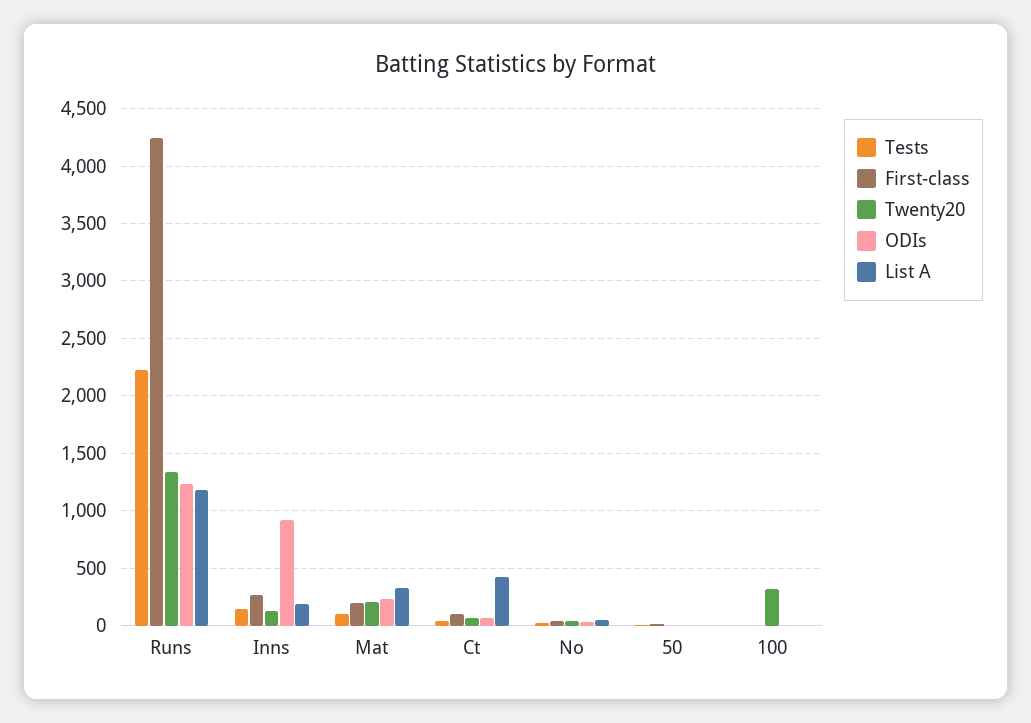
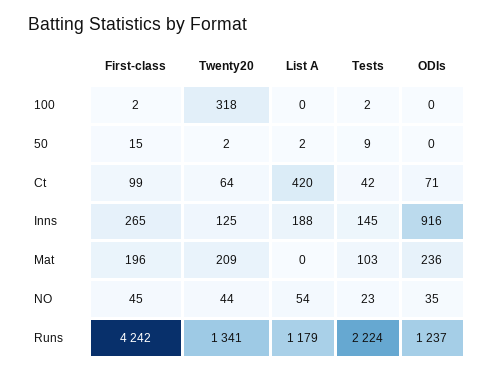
List A, Mat: 300 -> 0

